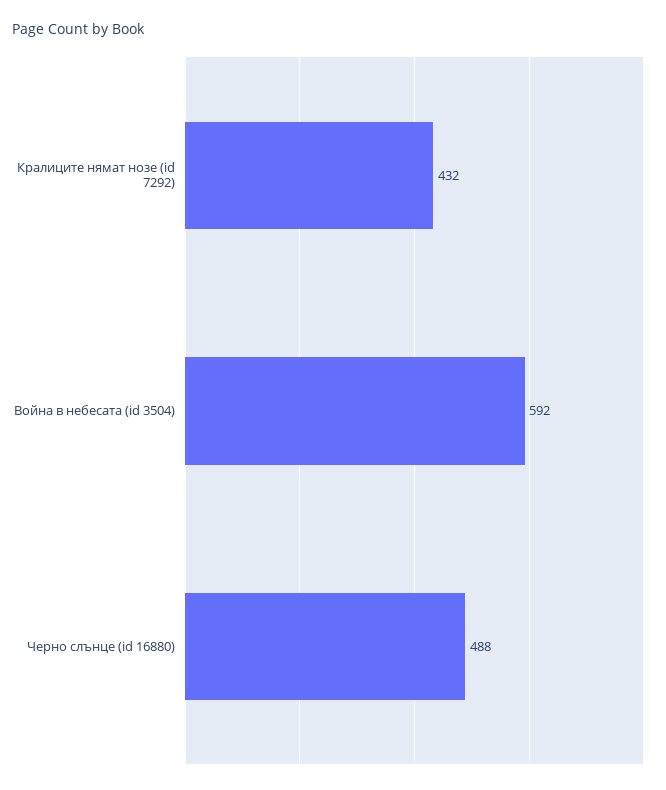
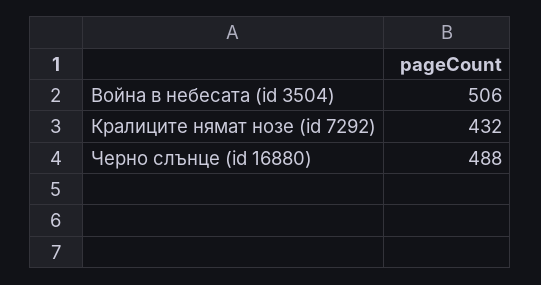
Война в небесата (id 3504): 592 -> 506

